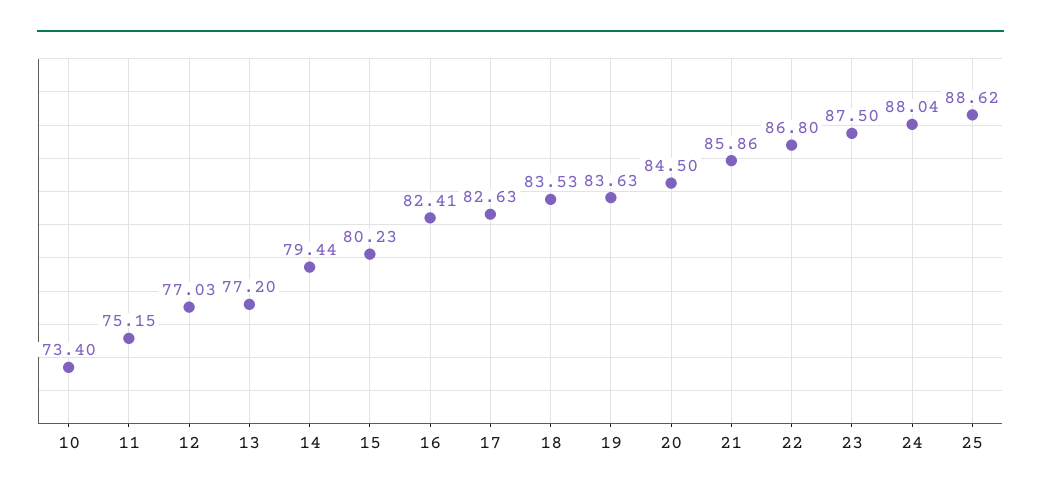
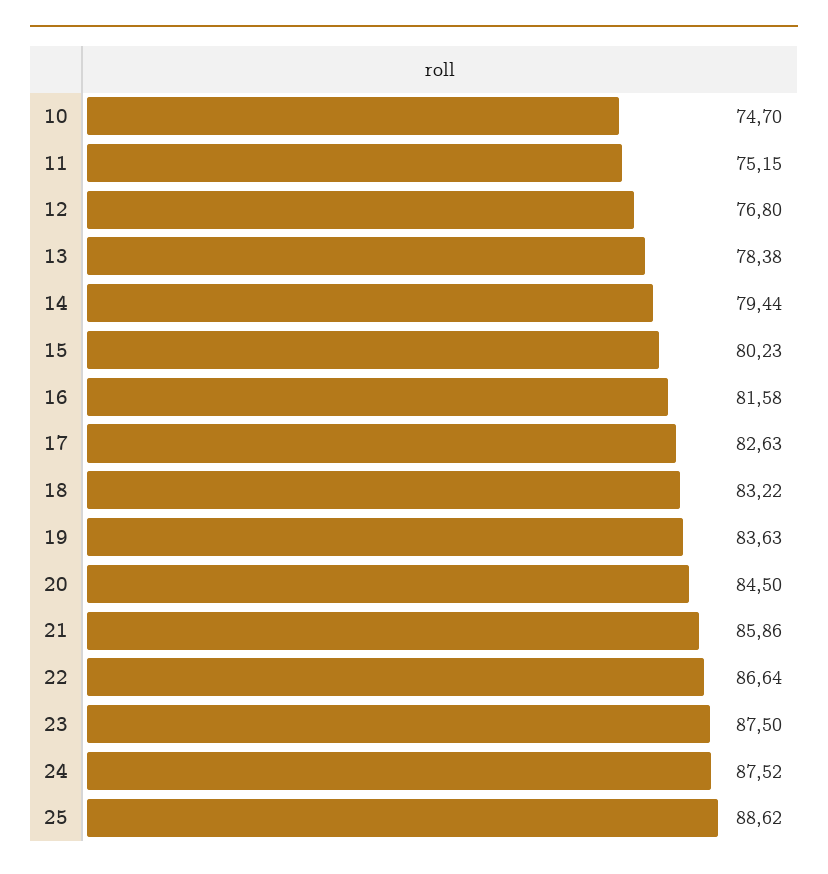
10: 73.4 -> 74.7
12: 77.03 -> 76.8
13: 77.2 -> 78.38
16: 82.41 -> 81.58
18: 83.53 -> 83.22
22: 86.8 -> 86.64
24: 88.04 -> 87.52

